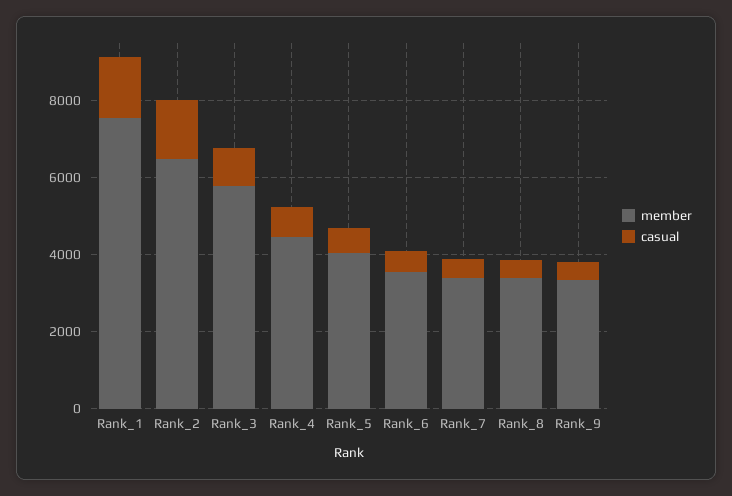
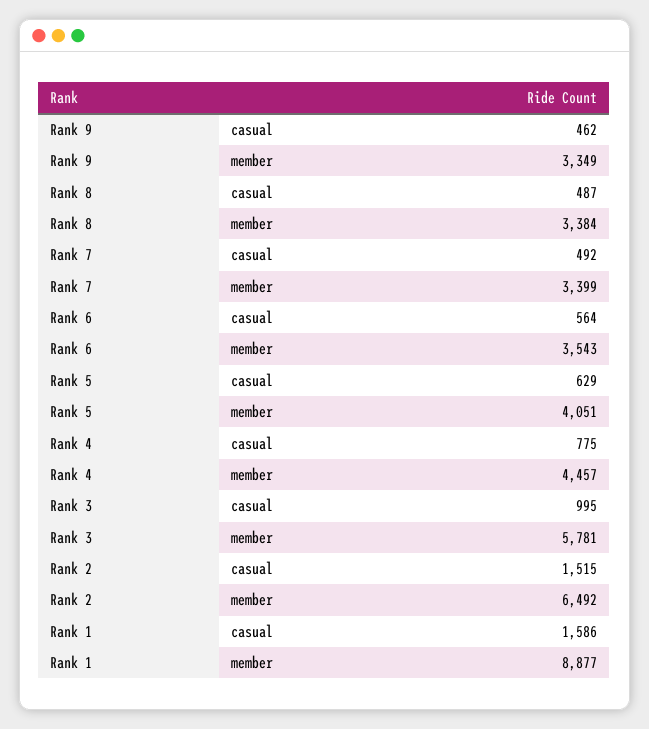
member, Rank_1: 7500 -> 8877

